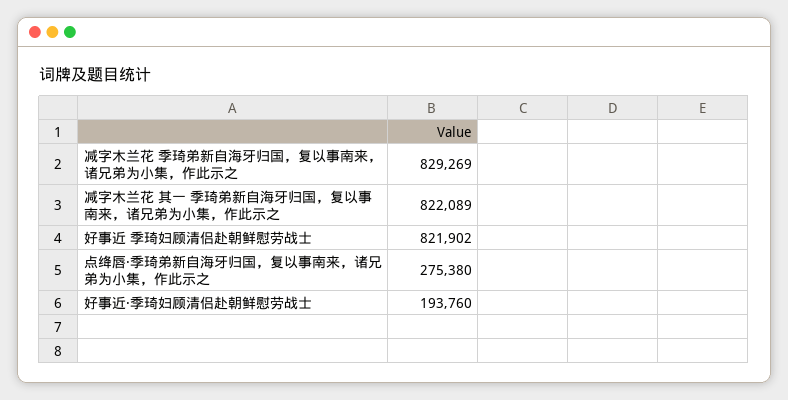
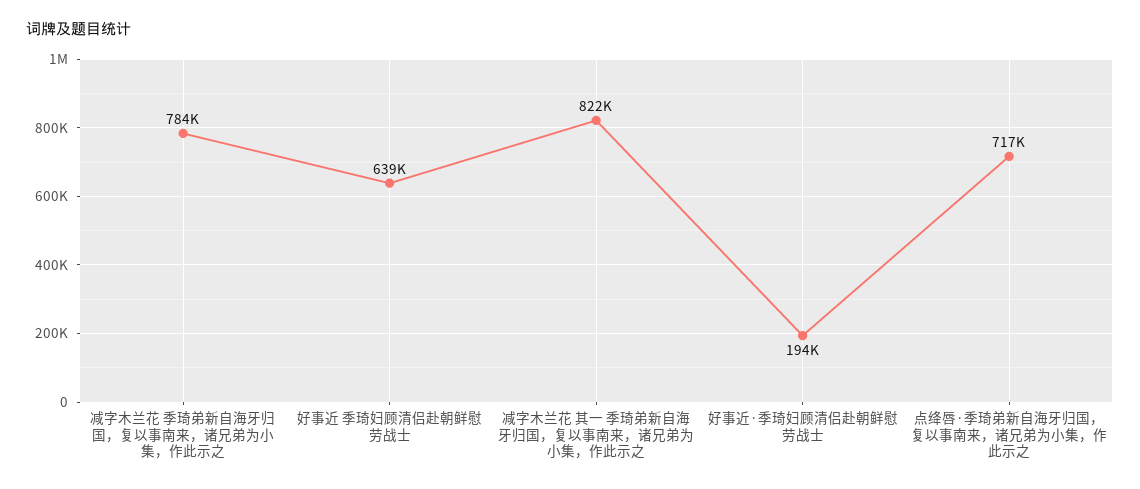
减字木兰花 季琦弟新自海牙归国，复以事南来，诸兄弟为小集，作此示之: 829269 -> 784000
好事近 季琦妇顾清侣赴朝鲜慰劳战士: 821902 -> 639000
点绛唇·季琦弟新自海牙归国，复以事南来，诸兄弟为小集，作此示之: 275380 -> 717000

